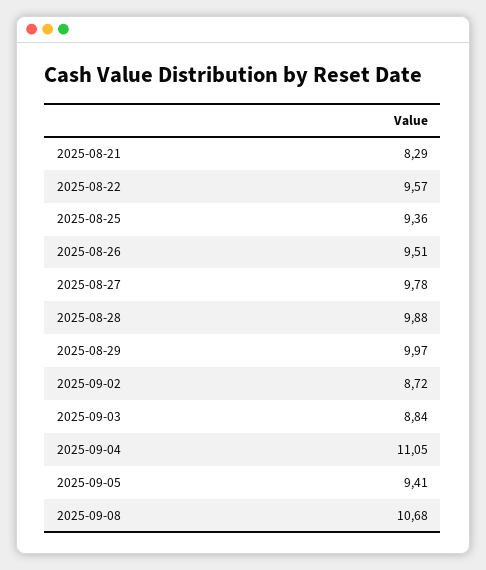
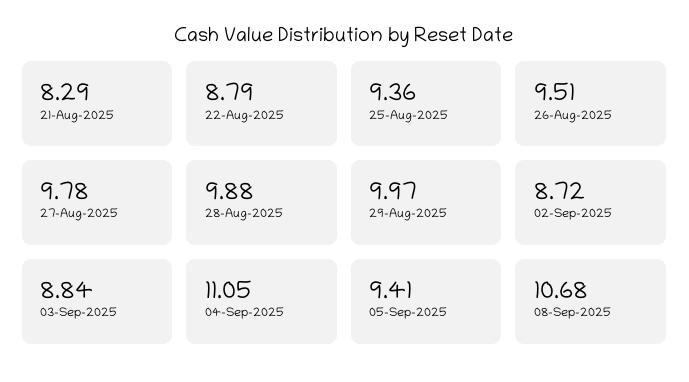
2025-08-22: 9.57 -> 8.79

